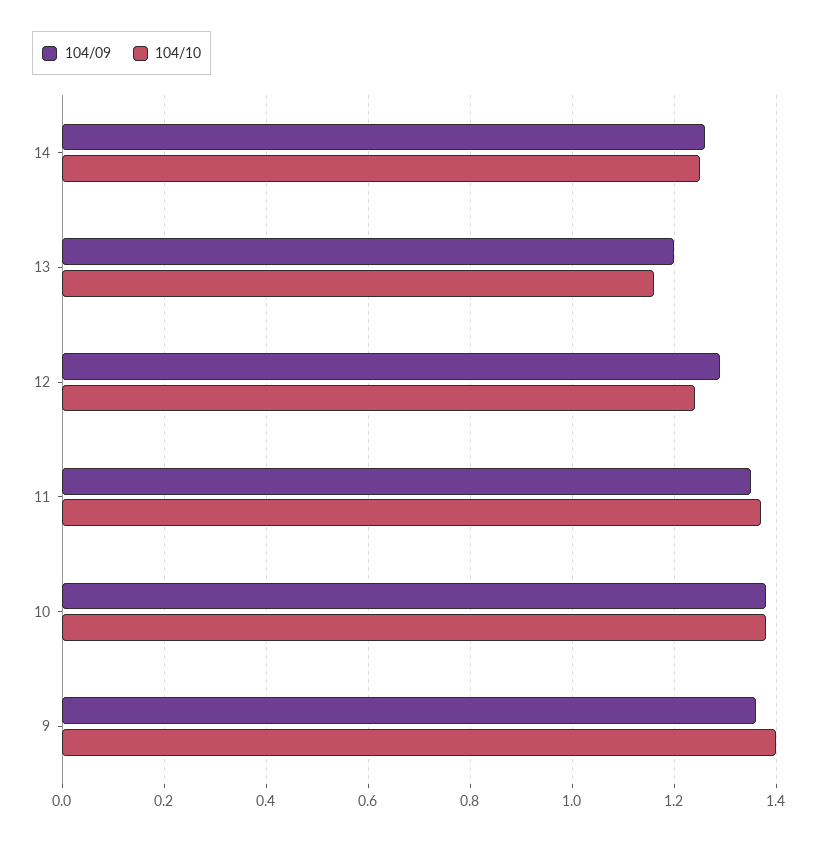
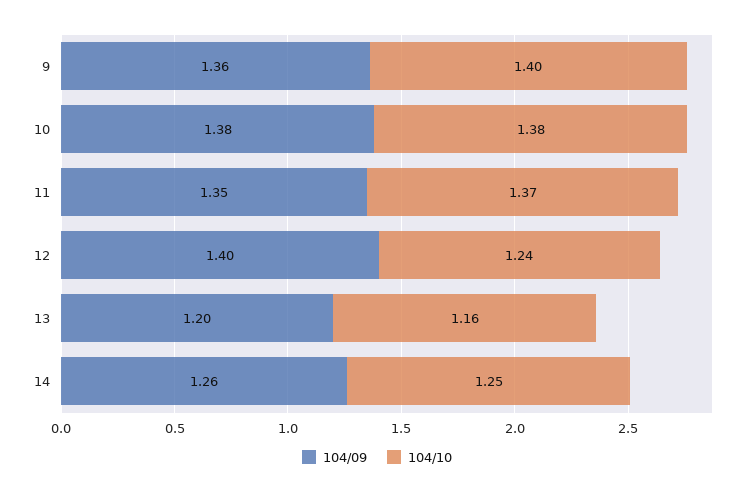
104/09, 12: 1.3 -> 1.4

